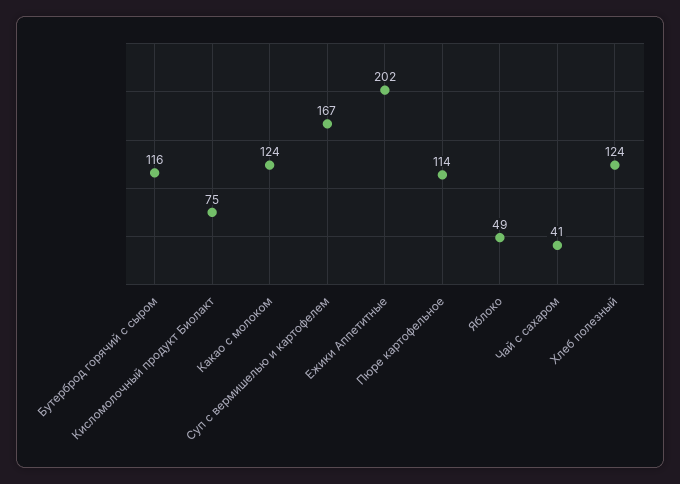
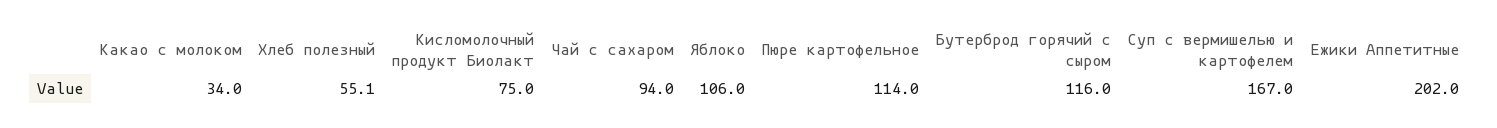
Какао с молоком: 124 -> 34
Яблоко: 49 -> 106
Чай с сахаром: 41 -> 94
Хлеб полезный: 124 -> 55.1

